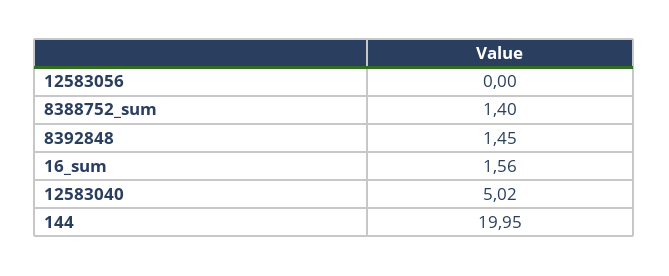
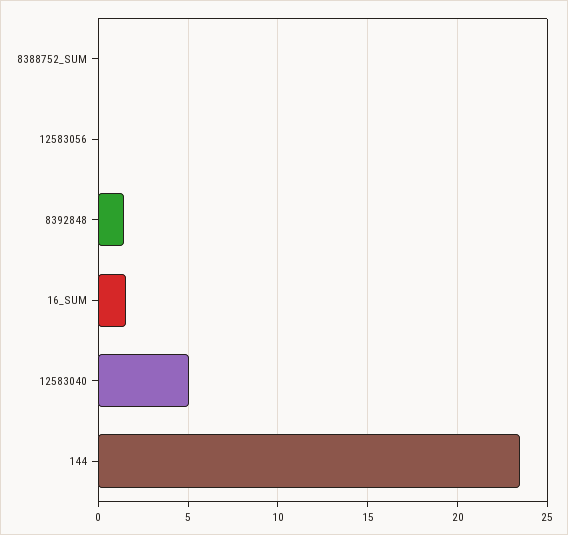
8388752_sum: 1.4 -> 0
144: 19.95 -> 23.5

